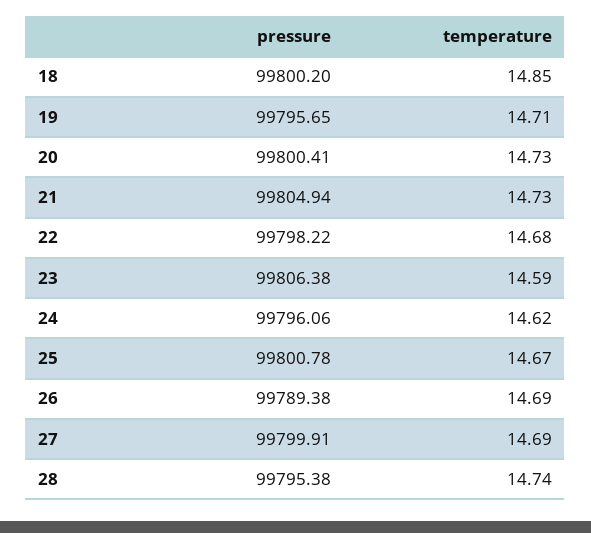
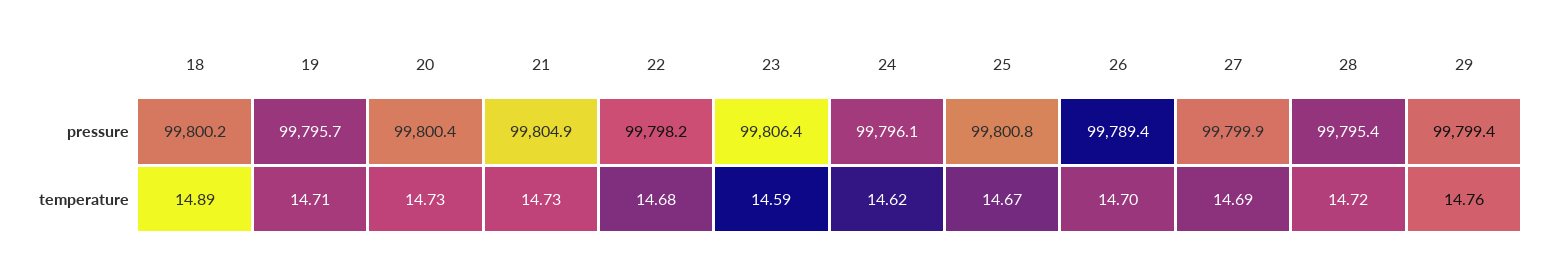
temperature, 18: 14.85 -> 14.89
temperature, 26: 14.69 -> 14.7
temperature, 28: 14.74 -> 14.72
pressure, 29: none -> 99799.4
temperature, 29: none -> 14.76

